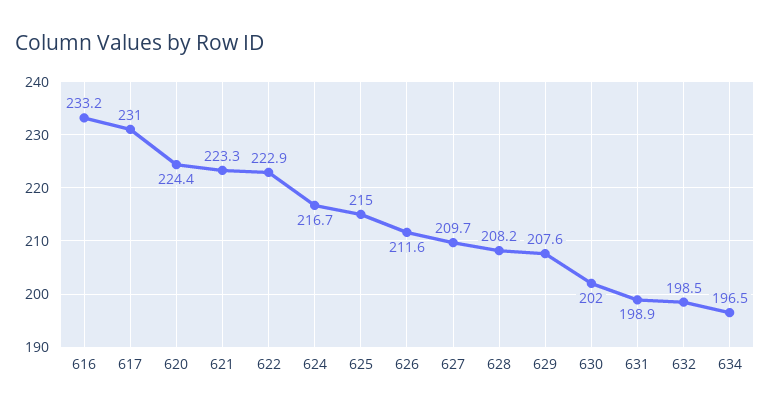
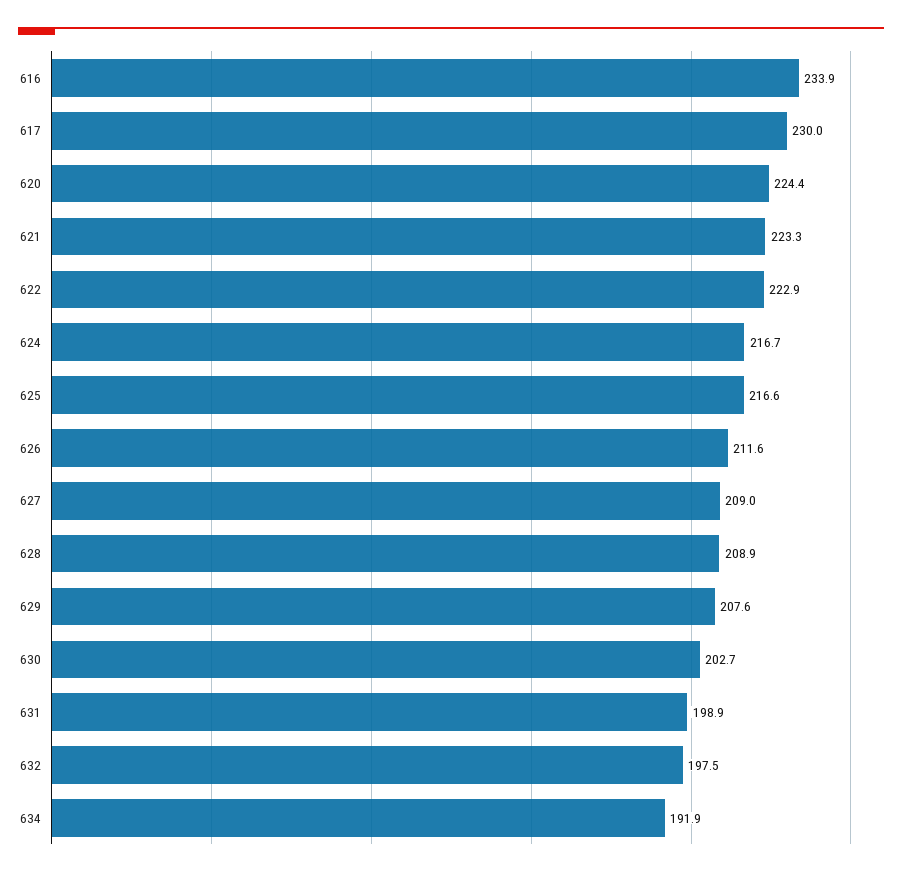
616: 233.2 -> 233.9
617: 231 -> 230
625: 215 -> 216.6
627: 209.7 -> 209
628: 208.2 -> 208.9
630: 202 -> 202.7
632: 198.5 -> 197.5
634: 196.5 -> 191.9

